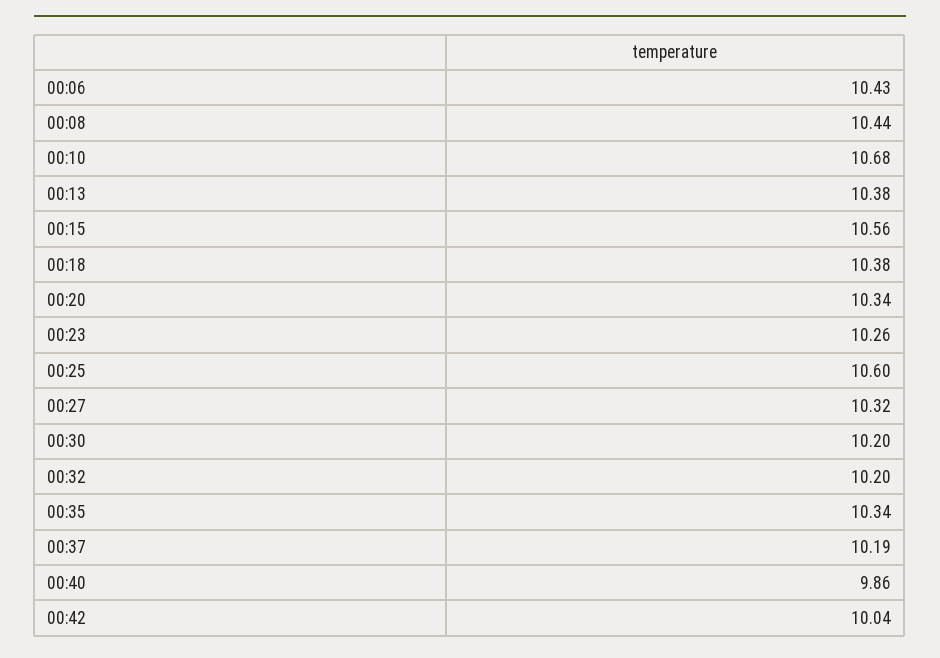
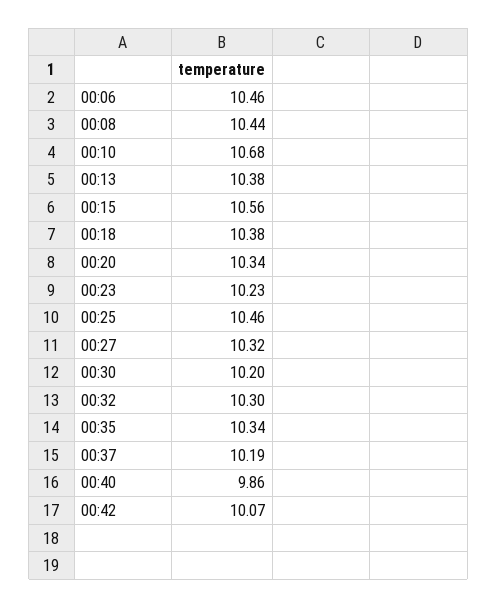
00:06: 10.43 -> 10.46
00:23: 10.26 -> 10.23
00:25: 10.6 -> 10.46
00:32: 10.2 -> 10.3
00:42: 10.04 -> 10.07

